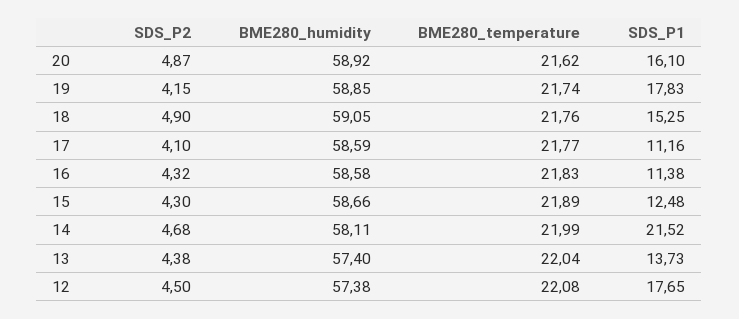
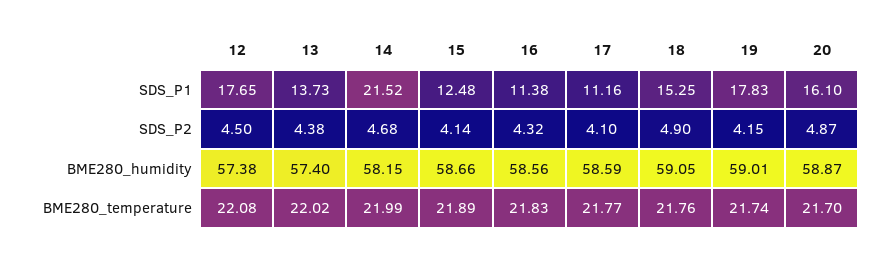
BME280_humidity, 20: 58.92 -> 58.87
BME280_temperature, 20: 21.62 -> 21.7
BME280_humidity, 19: 58.85 -> 59.01
BME280_humidity, 16: 58.58 -> 58.56
SDS_P2, 15: 4.3 -> 4.14
BME280_humidity, 14: 58.11 -> 58.15
BME280_temperature, 13: 22.04 -> 22.02

